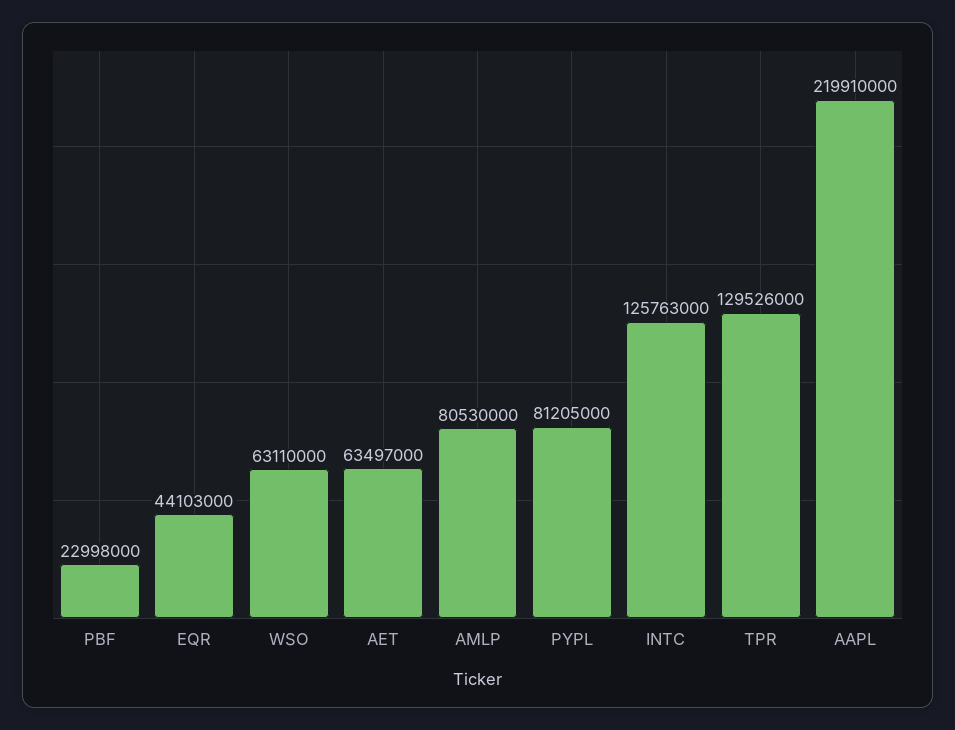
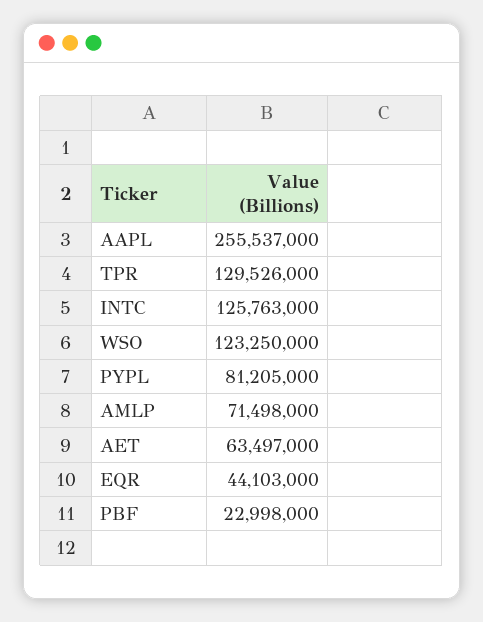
WSO: 63110000 -> 123250000
AMLP: 80530000 -> 71498000
AAPL: 219910000 -> 255537000

